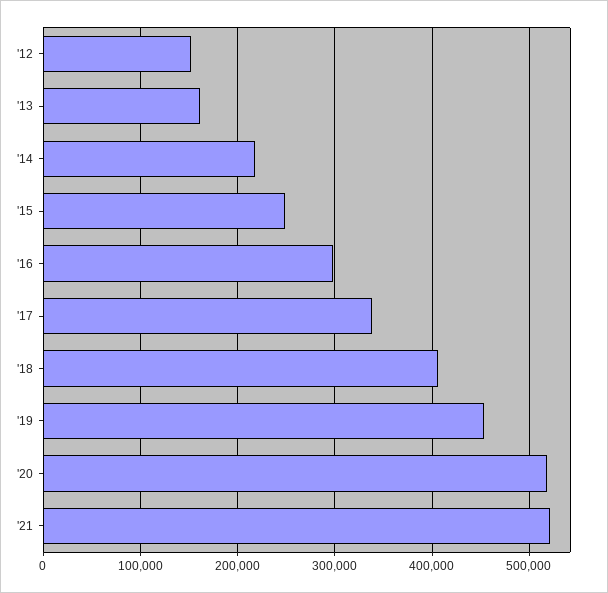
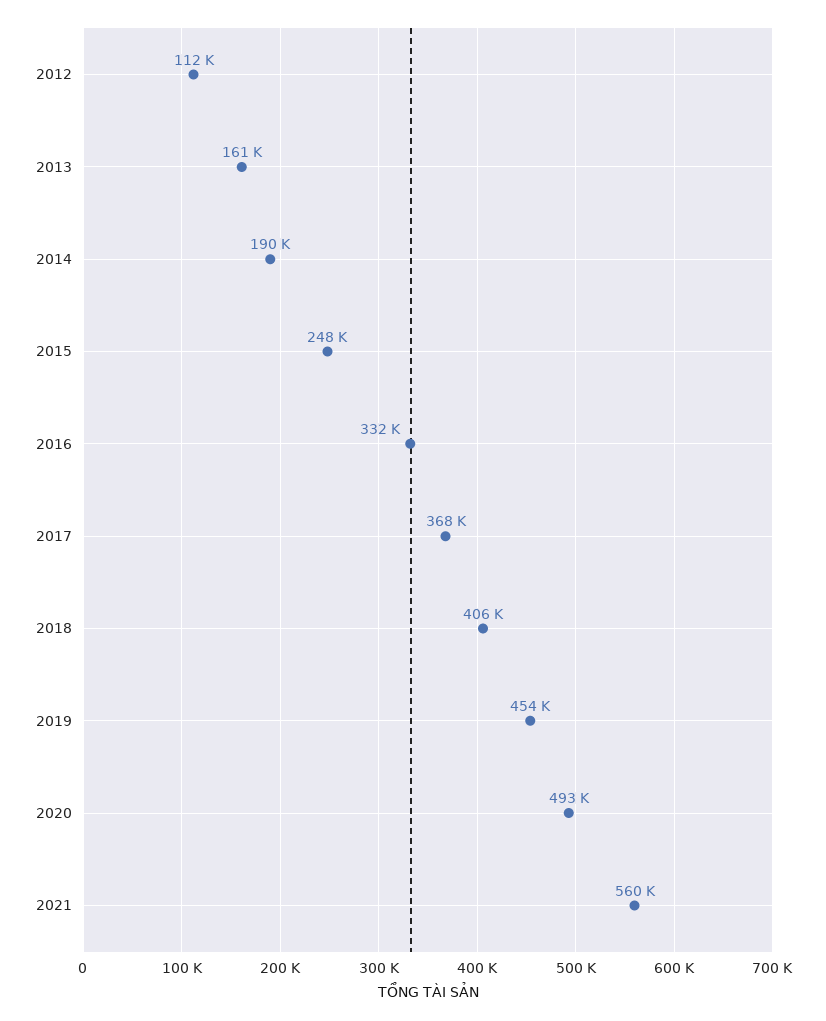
'12: 150000 -> 112000
'14: 220000 -> 190000
'16: 300000 -> 332000
'17: 340000 -> 368000
'20: 520000 -> 493000
'21: 520000 -> 560000

